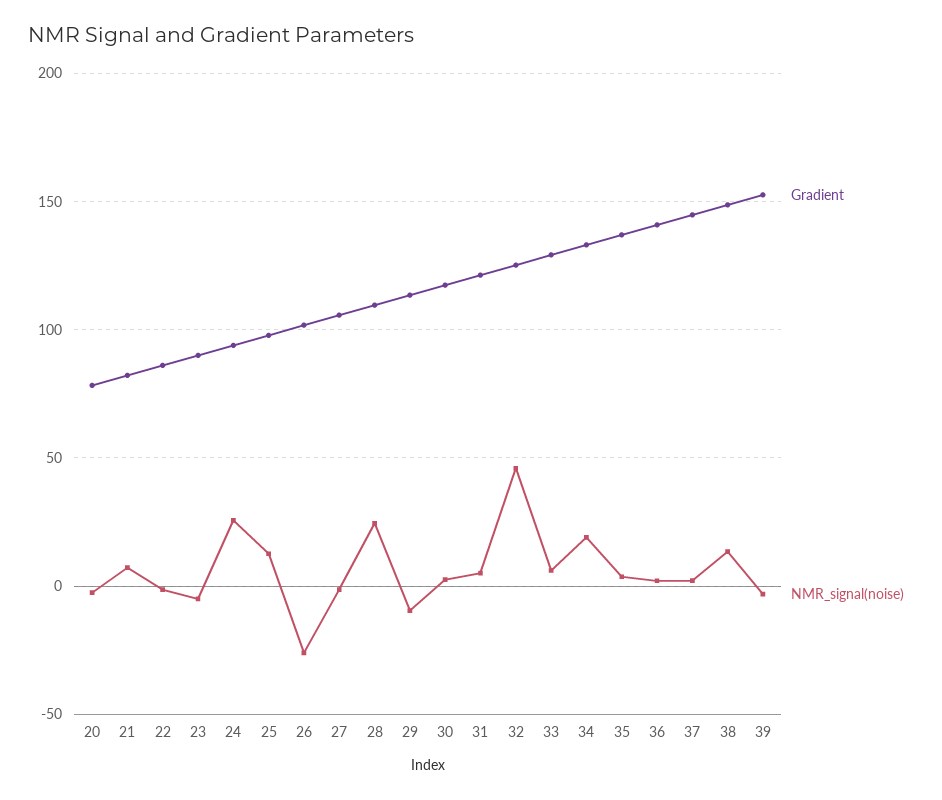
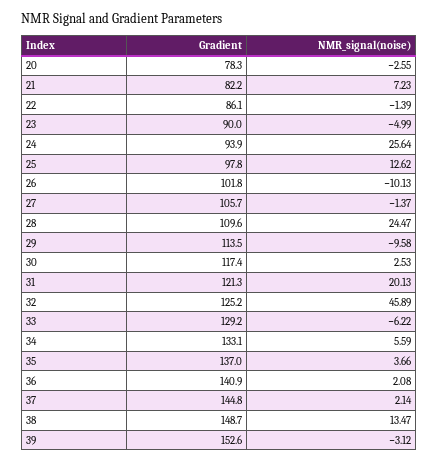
NMR_signal(noise), 26: -25 -> -10.13
NMR_signal(noise), 31: 5 -> 20.13
NMR_signal(noise), 33: 5 -> -6.22
NMR_signal(noise), 34: 20 -> 5.59

